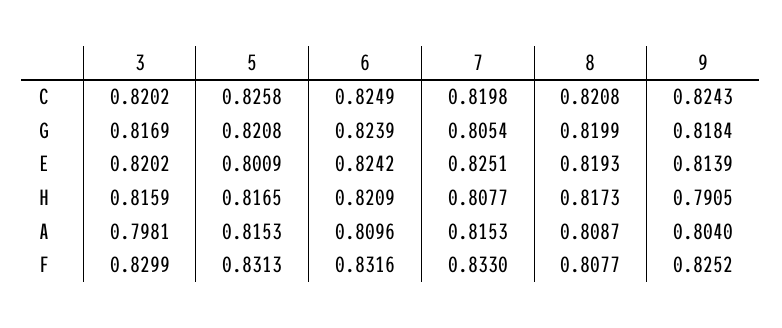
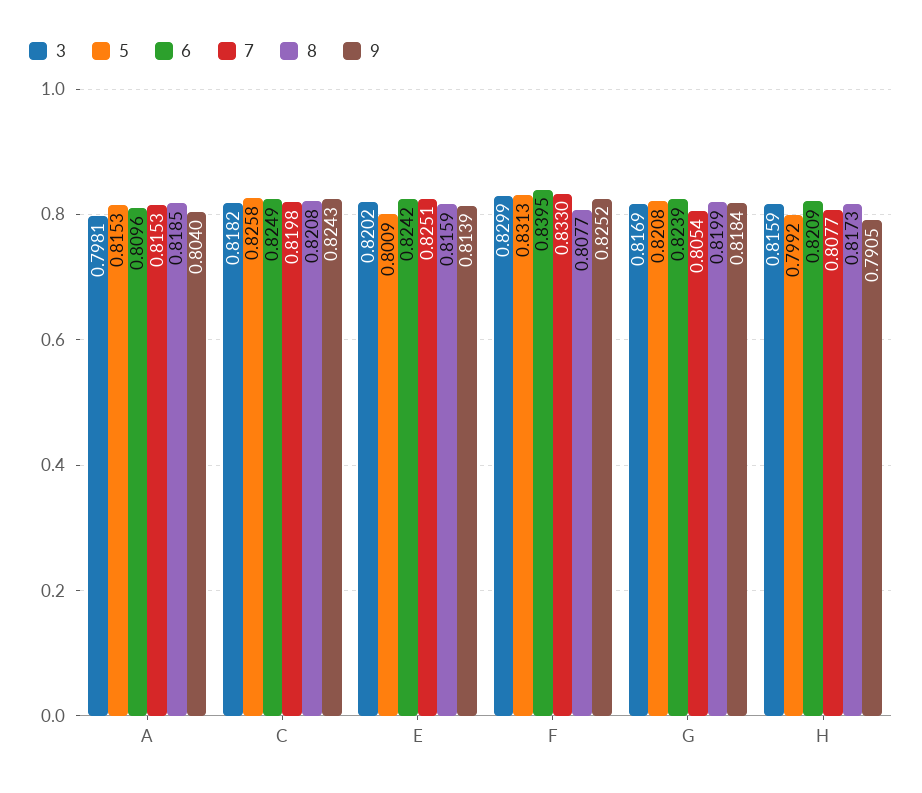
3, C: 0.8202 -> 0.8182
8, E: 0.8193 -> 0.8159
5, H: 0.8165 -> 0.7992
8, A: 0.8087 -> 0.8185
6, F: 0.8316 -> 0.8395

